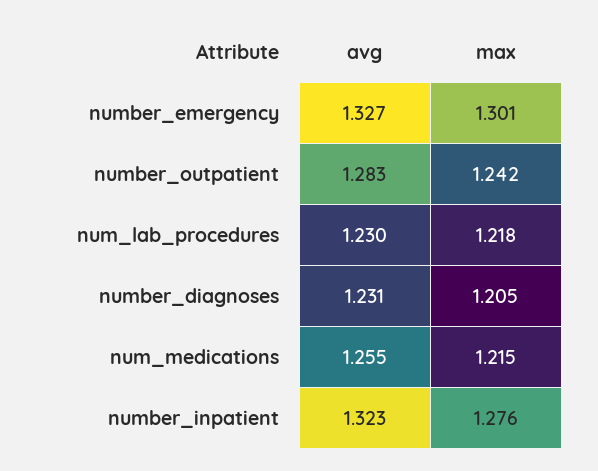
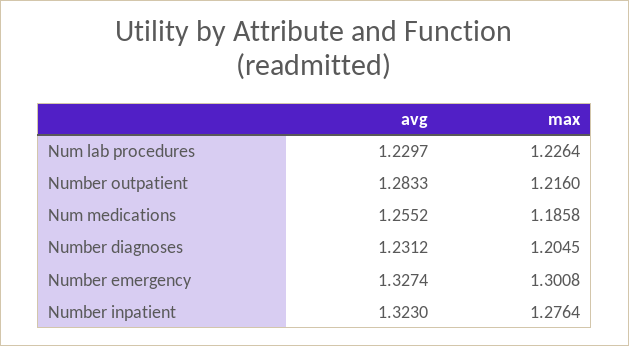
max, number_outpatient: 1.242 -> 1.216
max, num_lab_procedures: 1.218 -> 1.2264
max, num_medications: 1.215 -> 1.1858

